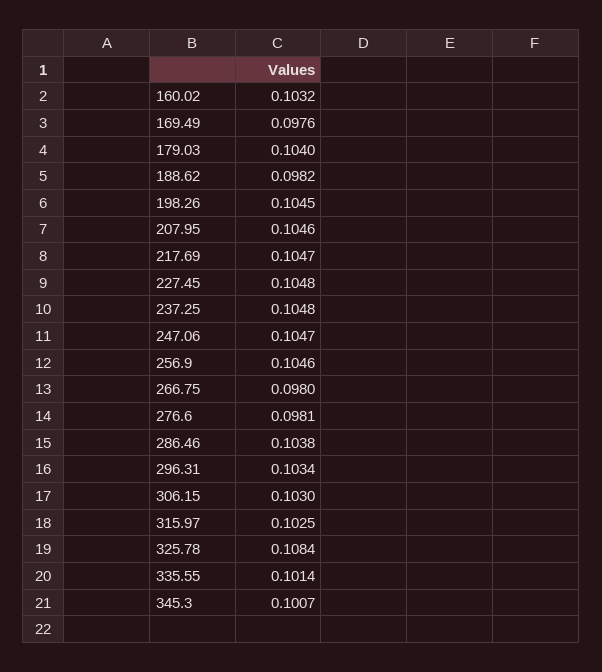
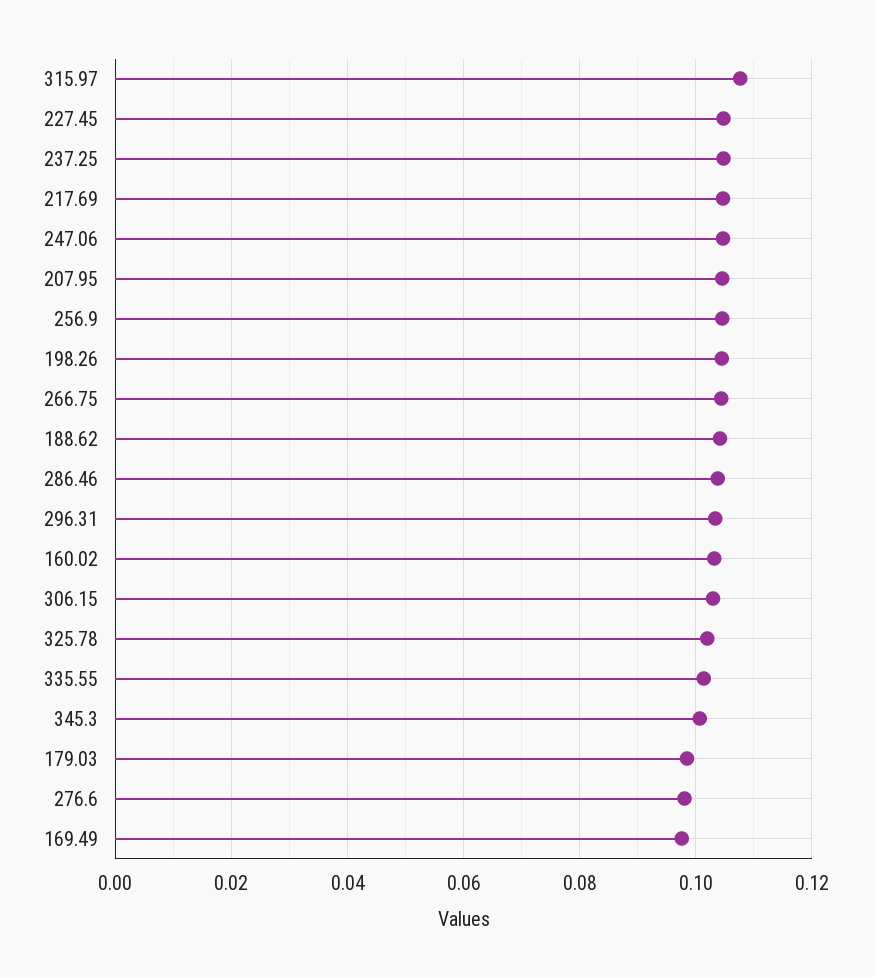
179.03: 0.104 -> 0.098
188.62: 0.0982 -> 0.104
266.75: 0.098 -> 0.104
315.97: 0.1025 -> 0.108
325.78: 0.1084 -> 0.102

